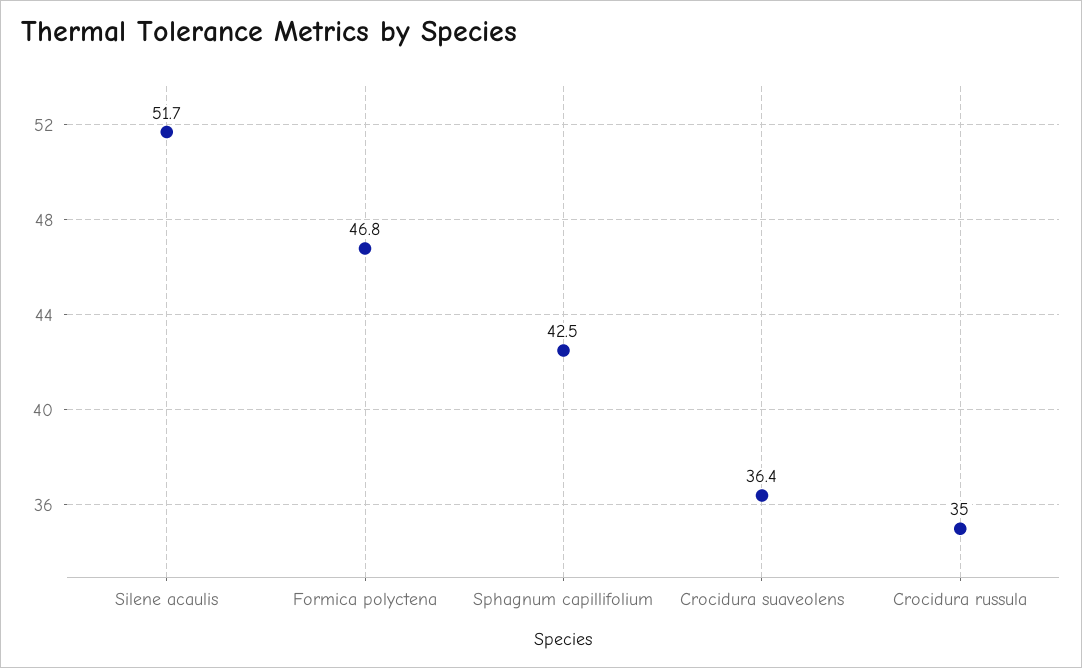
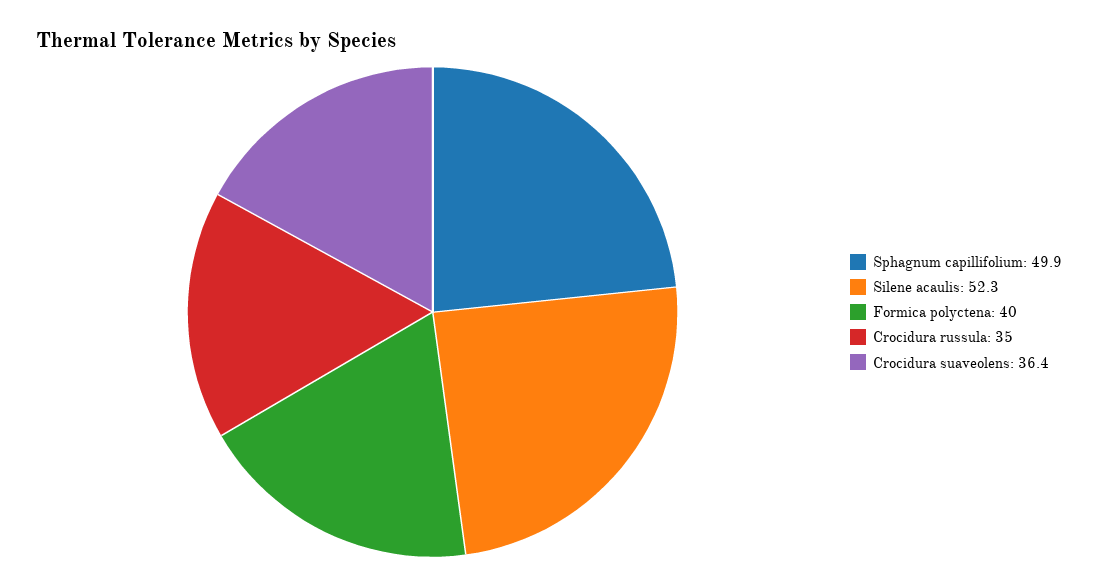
Silene acaulis: 51.7 -> 52.3
Formica polyctena: 46.8 -> 40
Sphagnum capillifolium: 42.5 -> 49.9

